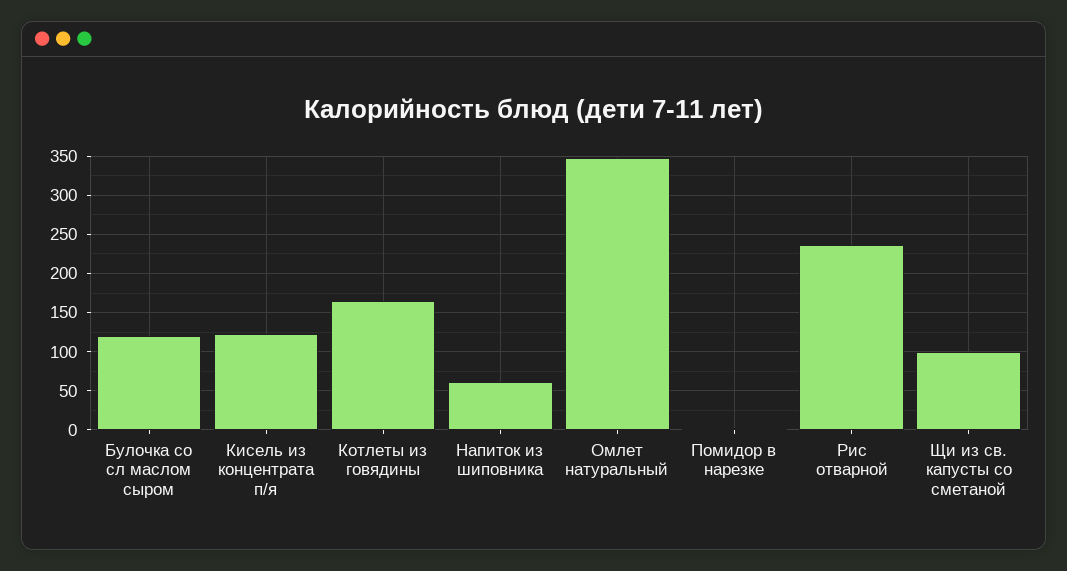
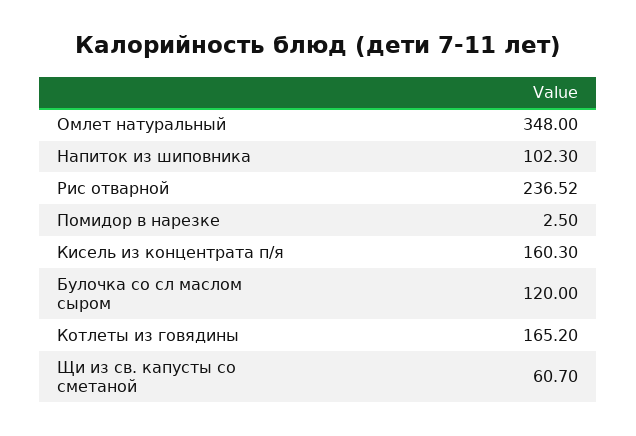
Кисель из концентрата п/я: 120 -> 160.3
Напиток из шиповника: 60 -> 102.3
Щи из св. капусты со сметаной: 100 -> 60.7

